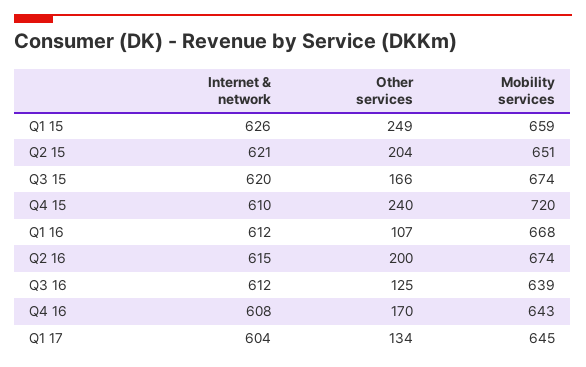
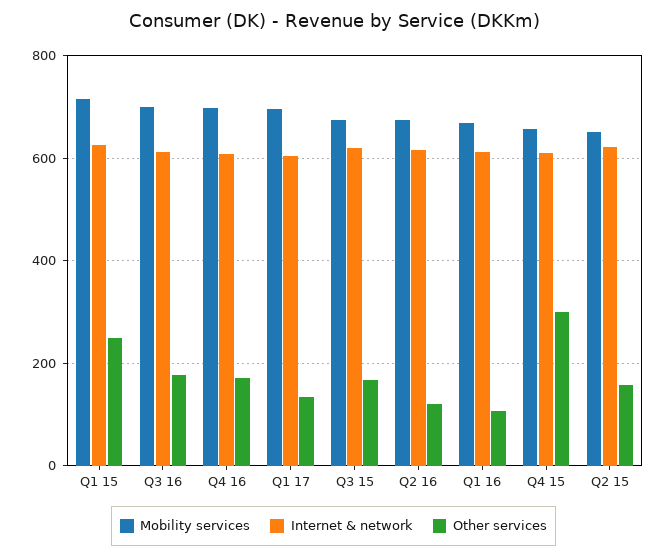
Mobility services, Q1 15: 659 -> 720
Other services, Q2 15: 204 -> 160
Other services, Q4 15: 240 -> 300
Mobility services, Q4 15: 720 -> 660
Other services, Q2 16: 200 -> 120
Other services, Q3 16: 125 -> 180
Mobility services, Q3 16: 639 -> 700
Mobility services, Q4 16: 643 -> 700
Mobility services, Q1 17: 645 -> 700

